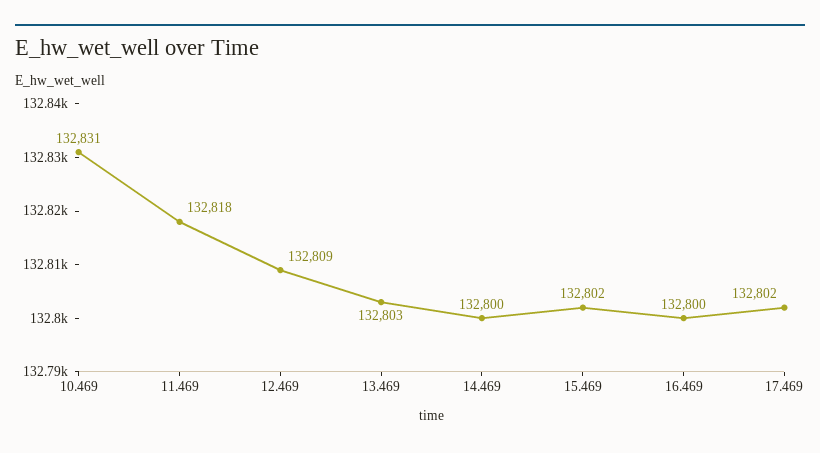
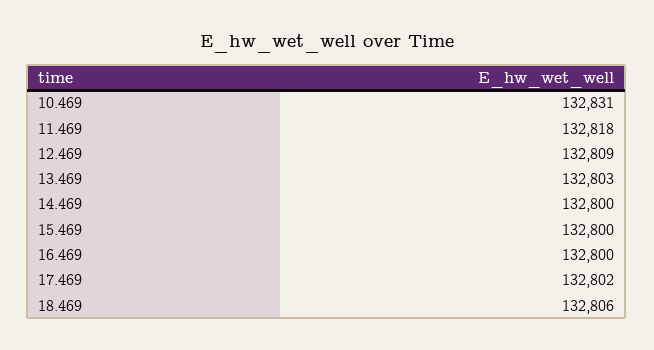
15.469: 132802 -> 132800
18.469: none -> 132806

